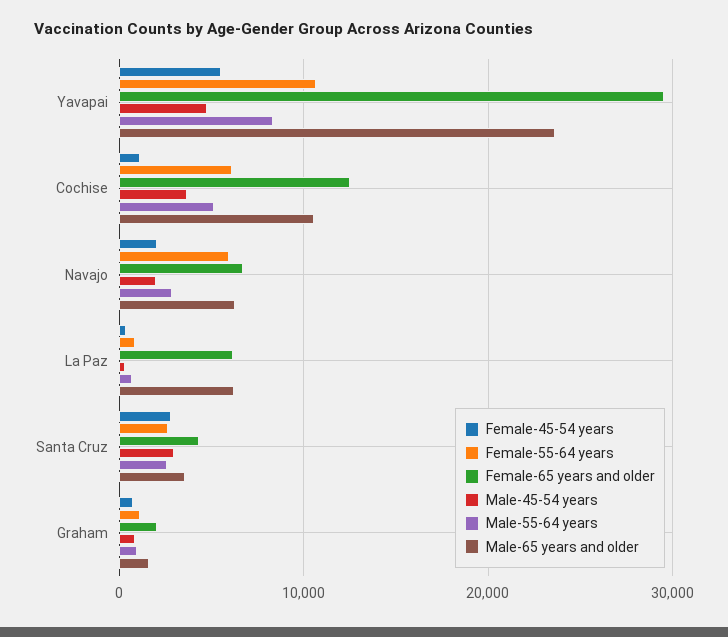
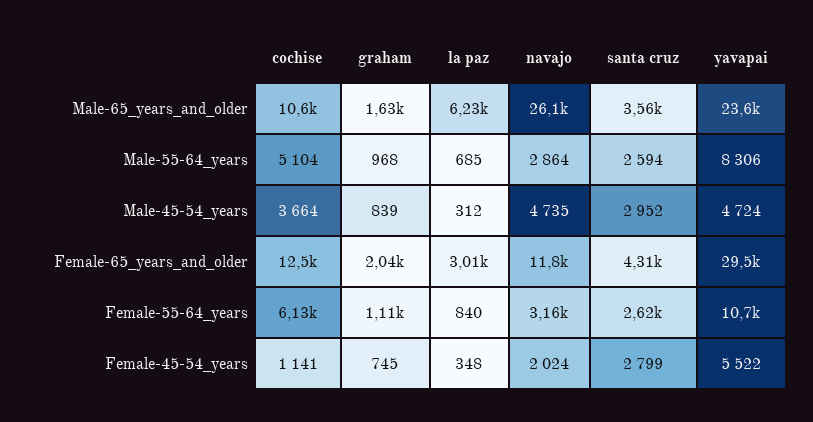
Female-55-64 years, Navajo: 6000 -> 3160
Female-65 years and older, Navajo: 7000 -> 11800
Male-45-54 years, Navajo: 2000 -> 4735
Male-65 years and older, Navajo: 6000 -> 26100
Female-65 years and older, La Paz: 6000 -> 3010

